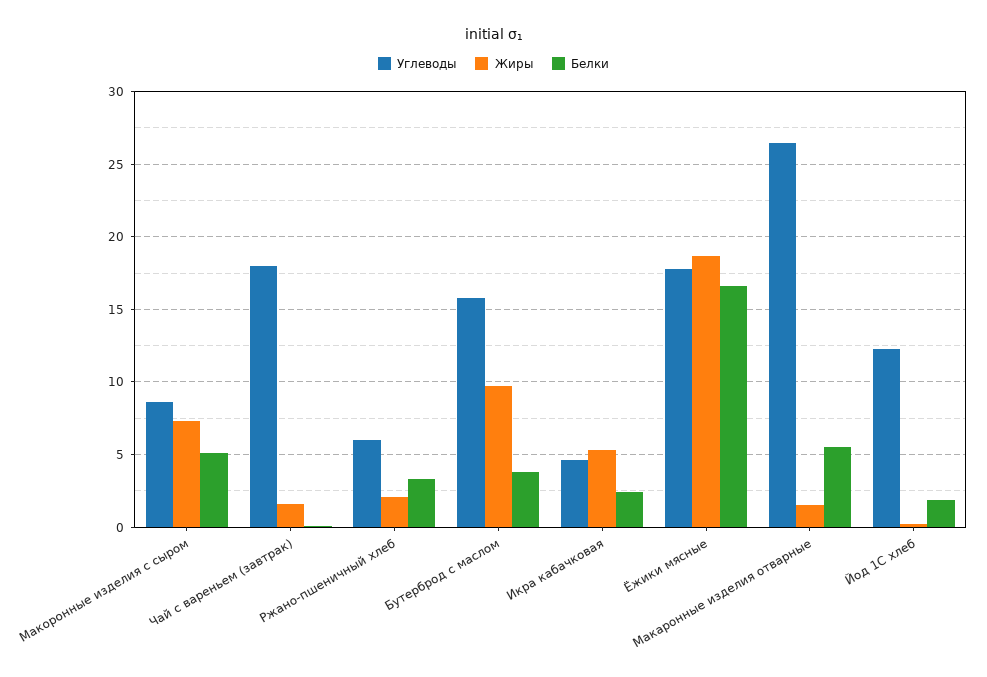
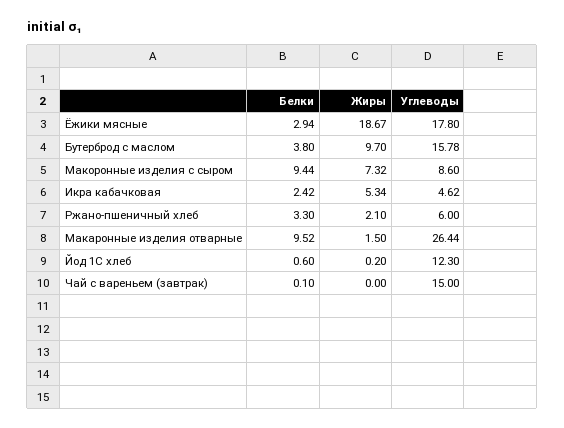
Белки, Макоронные изделия с сыром: 5 -> 9.44
Углеводы, Чай с вареньем (завтрак): 18 -> 15
Жиры, Чай с вареньем (завтрак): 1.5 -> 0
Белки, Ёжики мясные: 16.5 -> 2.94
Белки, Макаронные изделия отварные: 5.5 -> 9.52
Белки, Йод 1С хлеб: 2 -> 0.6

